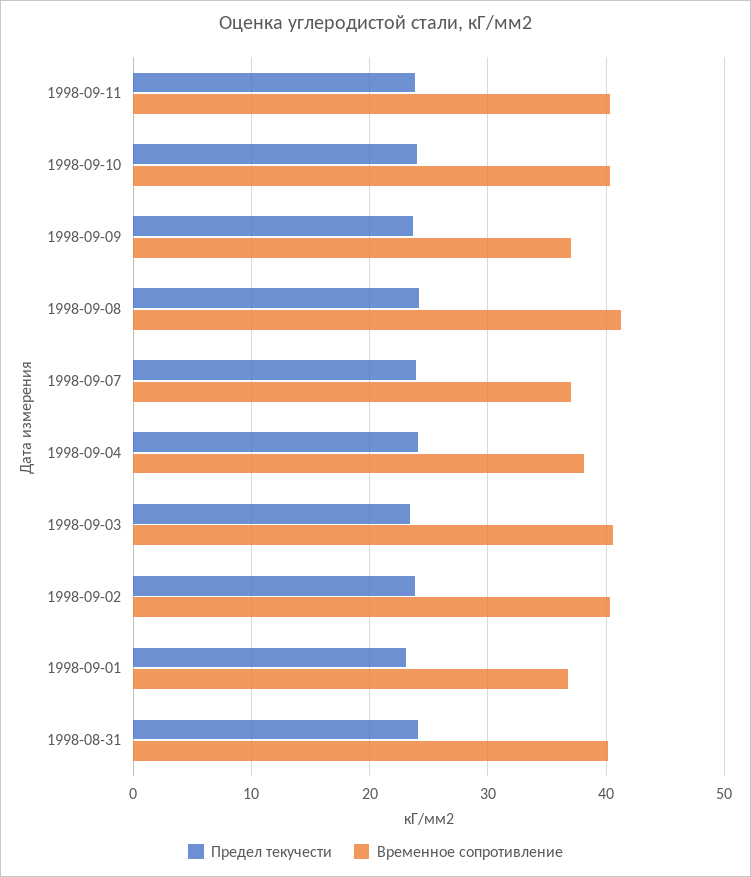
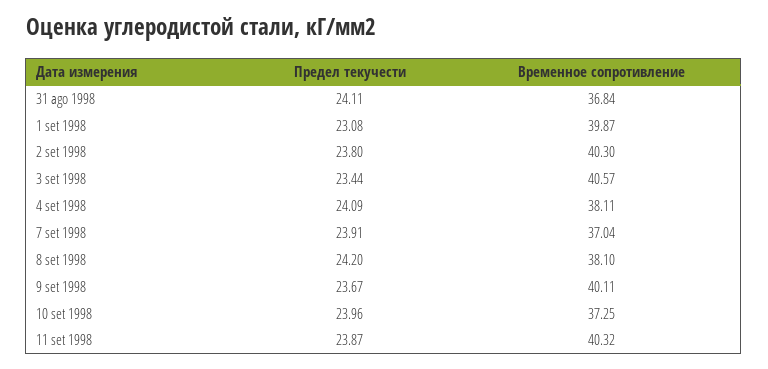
Временное сопротивление, 1998-09-10: 40 -> 37.25
Временное сопротивление, 1998-09-09: 37 -> 40.11
Временное сопротивление, 1998-09-08: 41 -> 38.1
Временное сопротивление, 1998-09-01: 37 -> 39.87
Временное сопротивление, 1998-08-31: 40 -> 36.84

